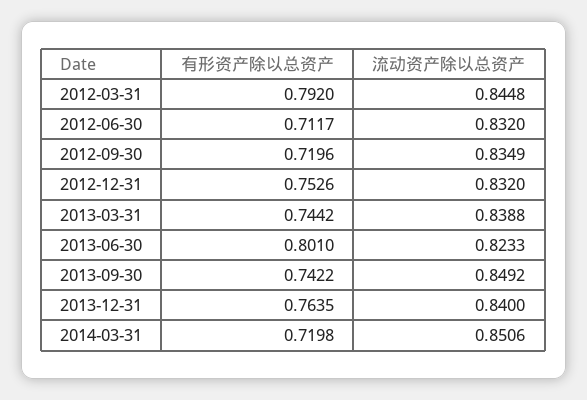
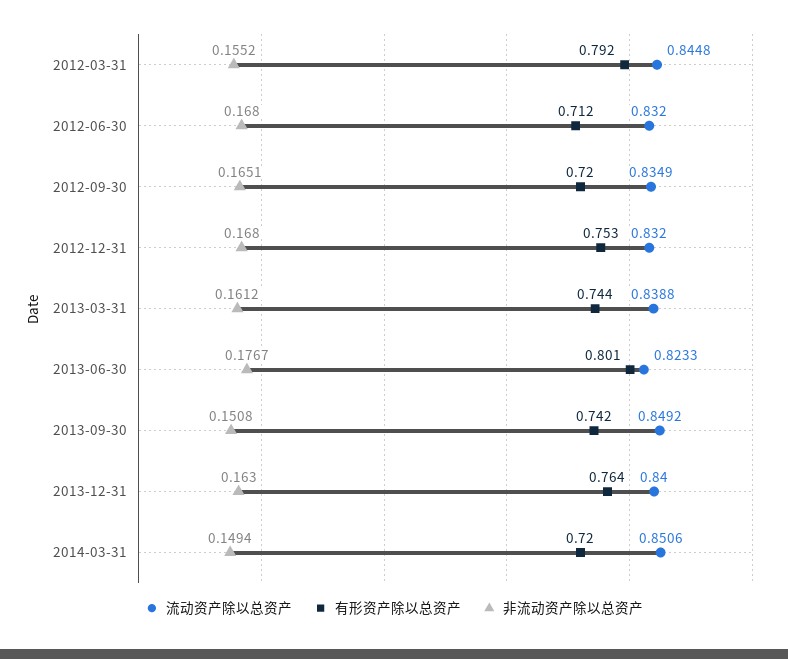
非流动资产除以总资产, 2012-03-31: none -> 0.1552
非流动资产除以总资产, 2012-06-30: none -> 0.168
非流动资产除以总资产, 2012-09-30: none -> 0.1651
非流动资产除以总资产, 2012-12-31: none -> 0.168
非流动资产除以总资产, 2013-03-31: none -> 0.1612
非流动资产除以总资产, 2013-06-30: none -> 0.1767
非流动资产除以总资产, 2013-09-30: none -> 0.1508
非流动资产除以总资产, 2013-12-31: none -> 0.163
非流动资产除以总资产, 2014-03-31: none -> 0.1494

